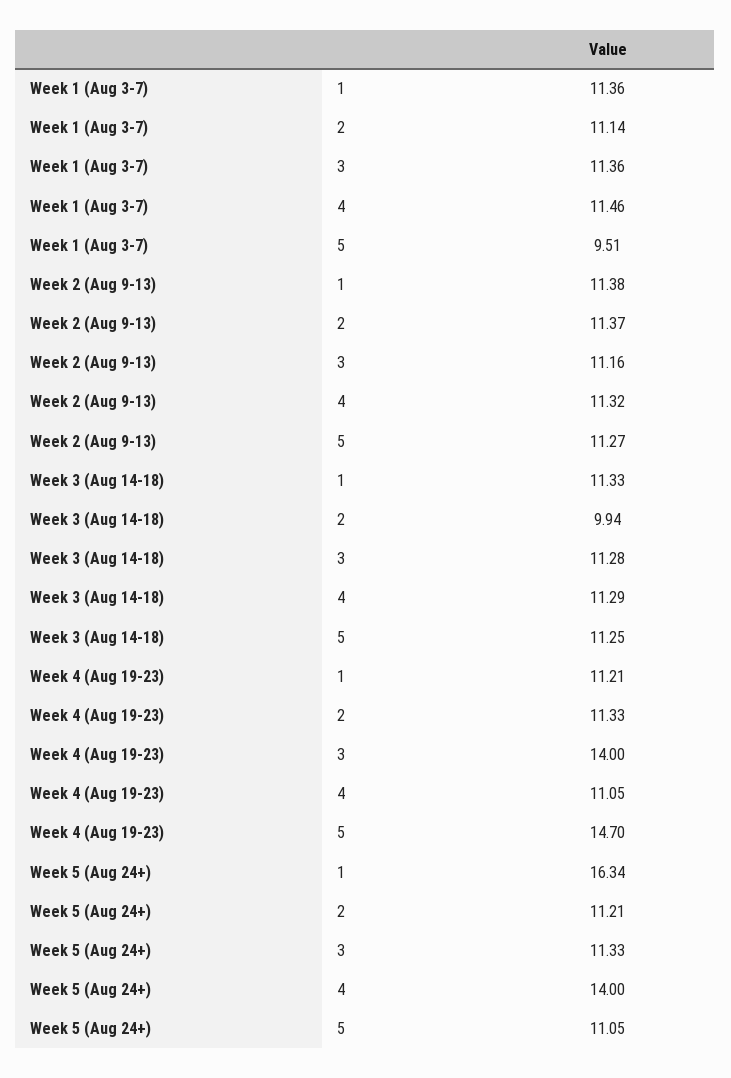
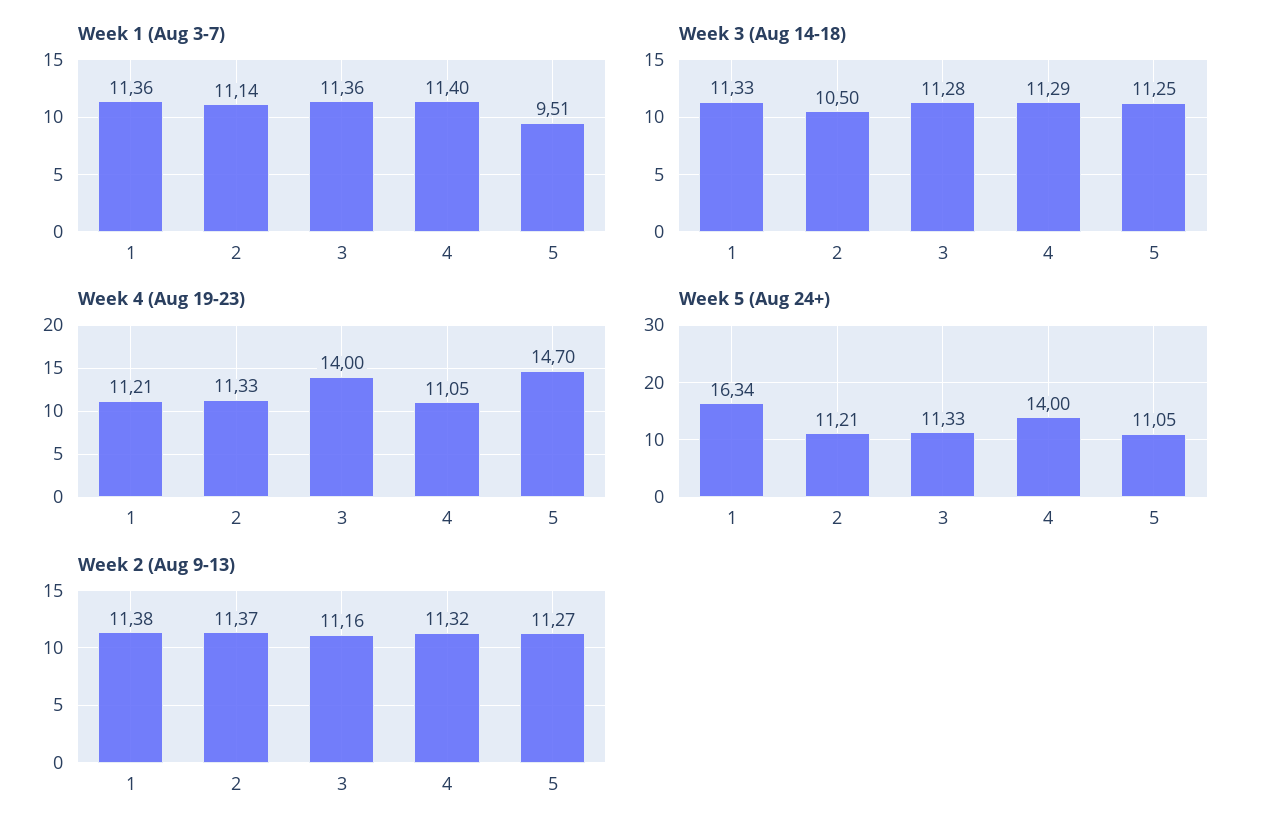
Week 1 (Aug 3-7), 4: 11.46 -> 11.4
Week 3 (Aug 14-18), 2: 9.94 -> 10.5

